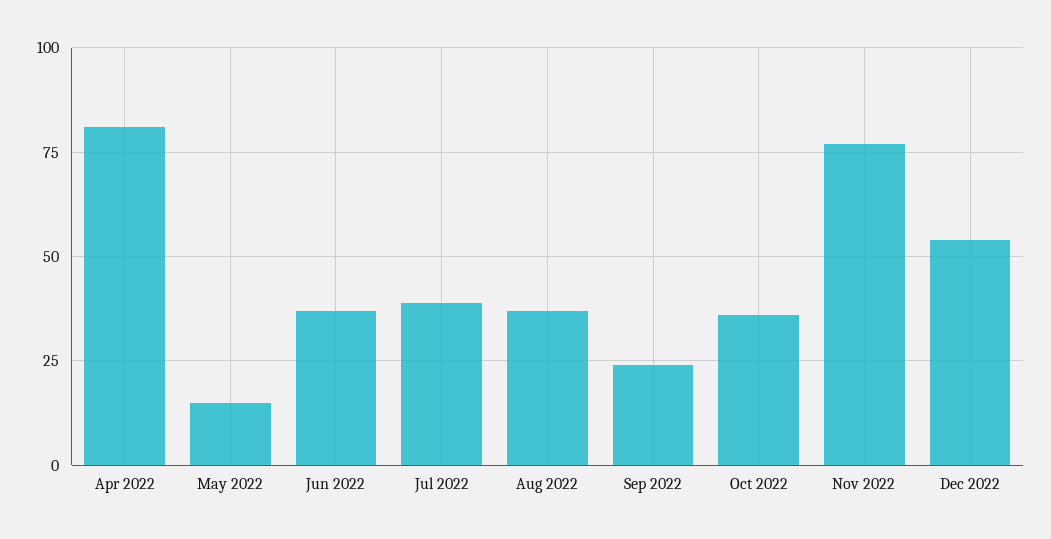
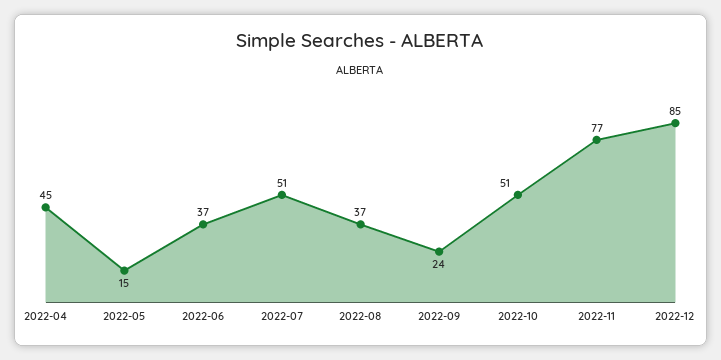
Apr 2022: 80 -> 45
Jul 2022: 40 -> 51
Oct 2022: 35 -> 51
Dec 2022: 55 -> 85

